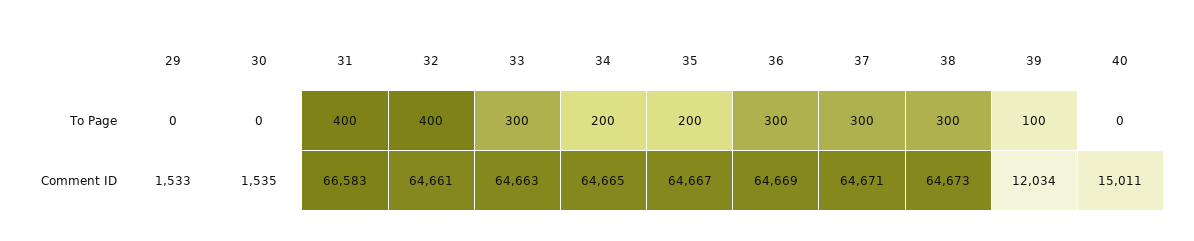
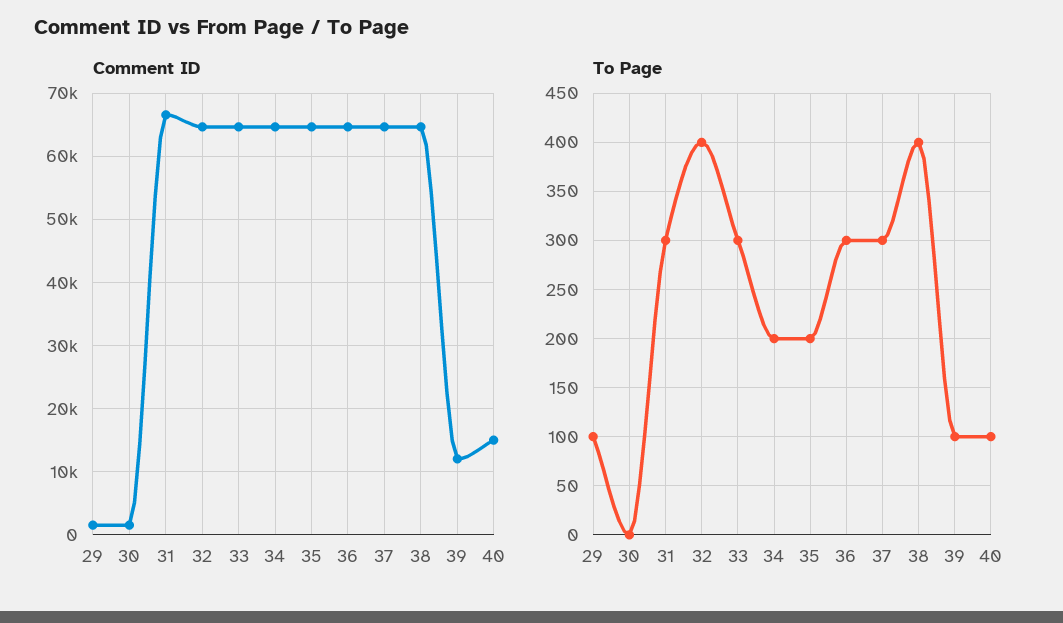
To Page, 29: 0 -> 100
To Page, 31: 400 -> 300
To Page, 38: 300 -> 400
To Page, 40: 0 -> 100

